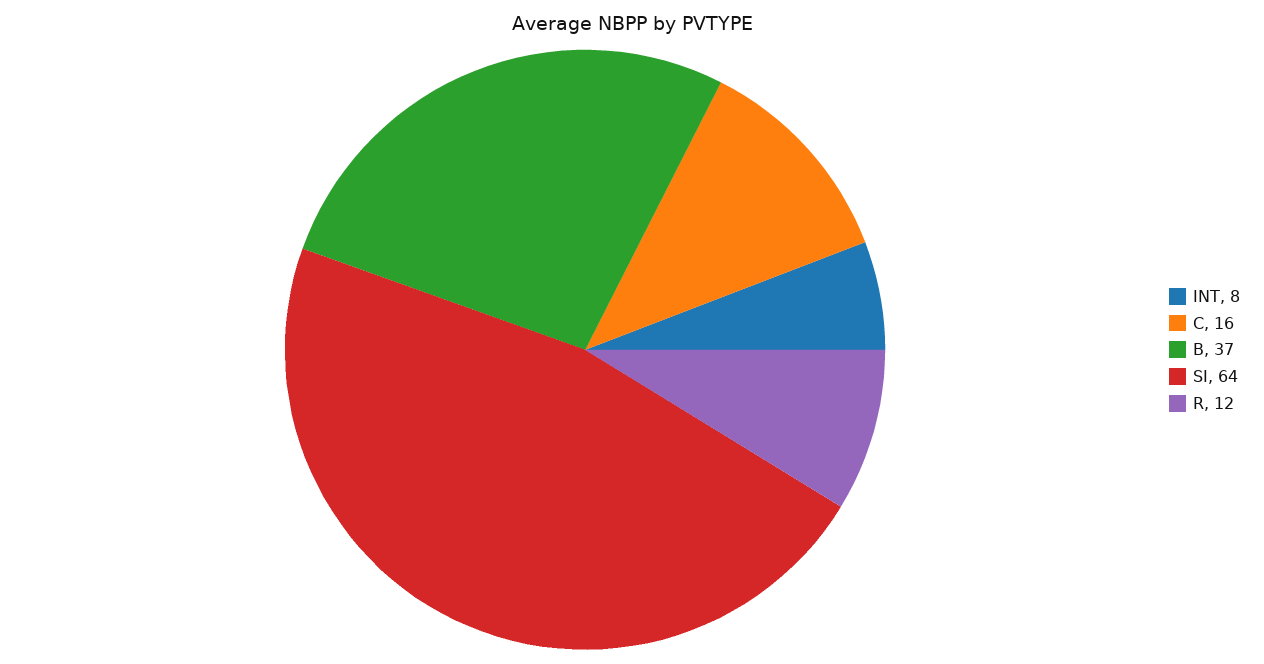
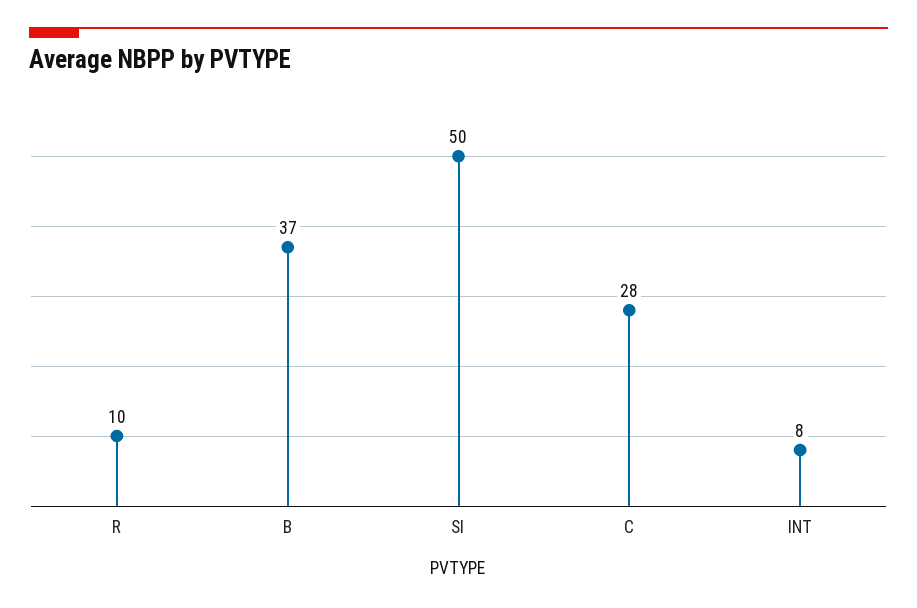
C: 16 -> 28
SI: 64 -> 50
R: 12 -> 10

